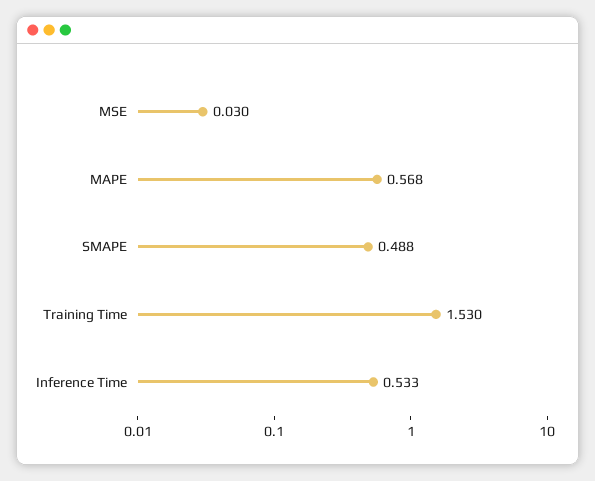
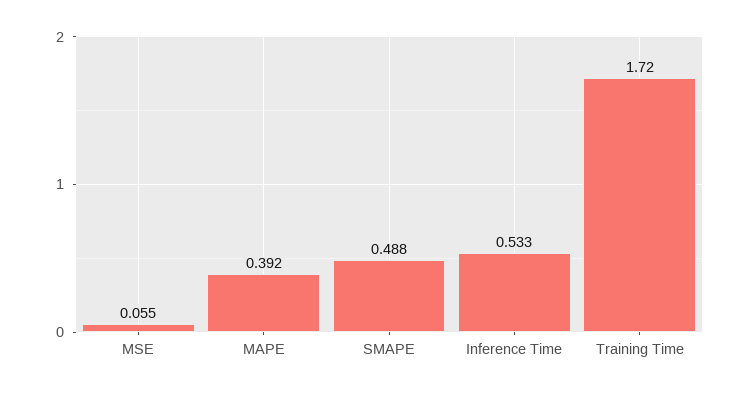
MSE: 0.03 -> 0.055
MAPE: 0.568 -> 0.392
Training Time: 1.53 -> 1.72

